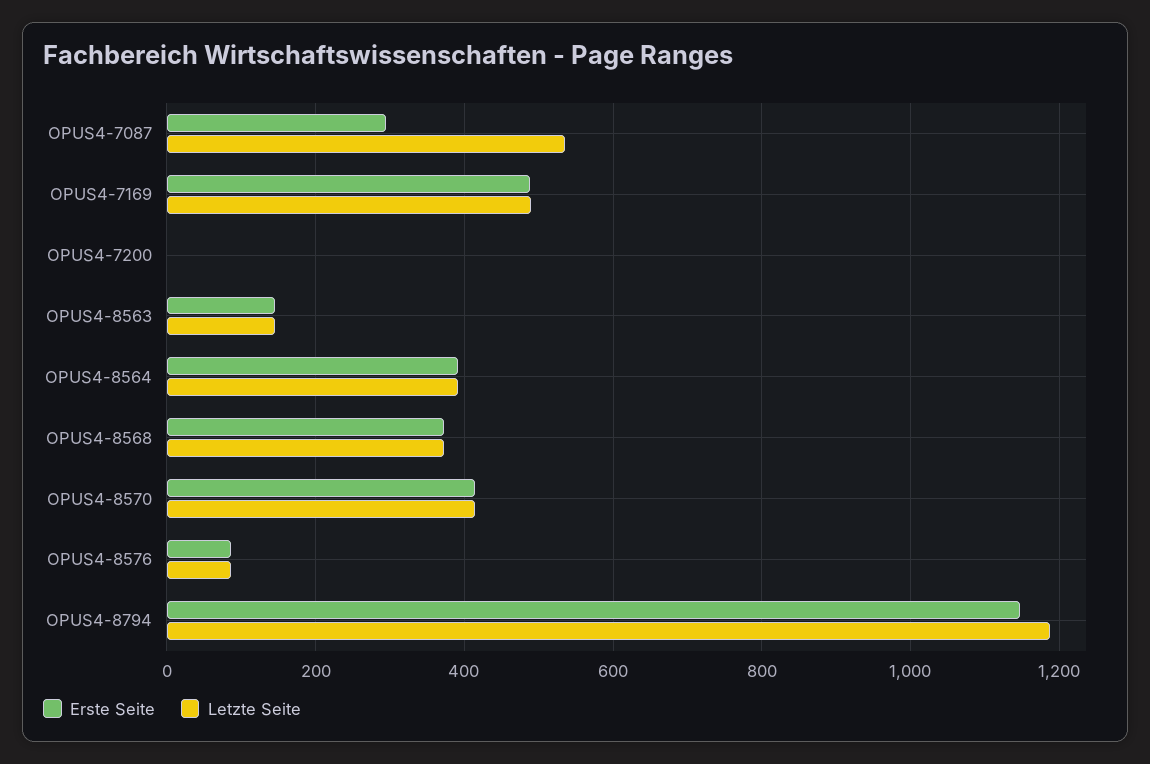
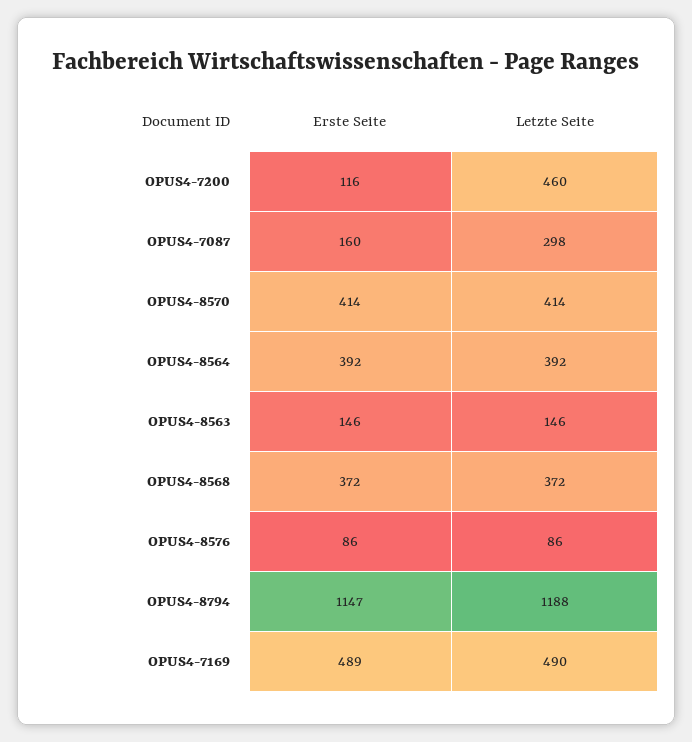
Erste Seite, OPUS4-7087: 300 -> 160
Letzte Seite, OPUS4-7087: 540 -> 298
Erste Seite, OPUS4-7200: 0 -> 116
Letzte Seite, OPUS4-7200: 0 -> 460

